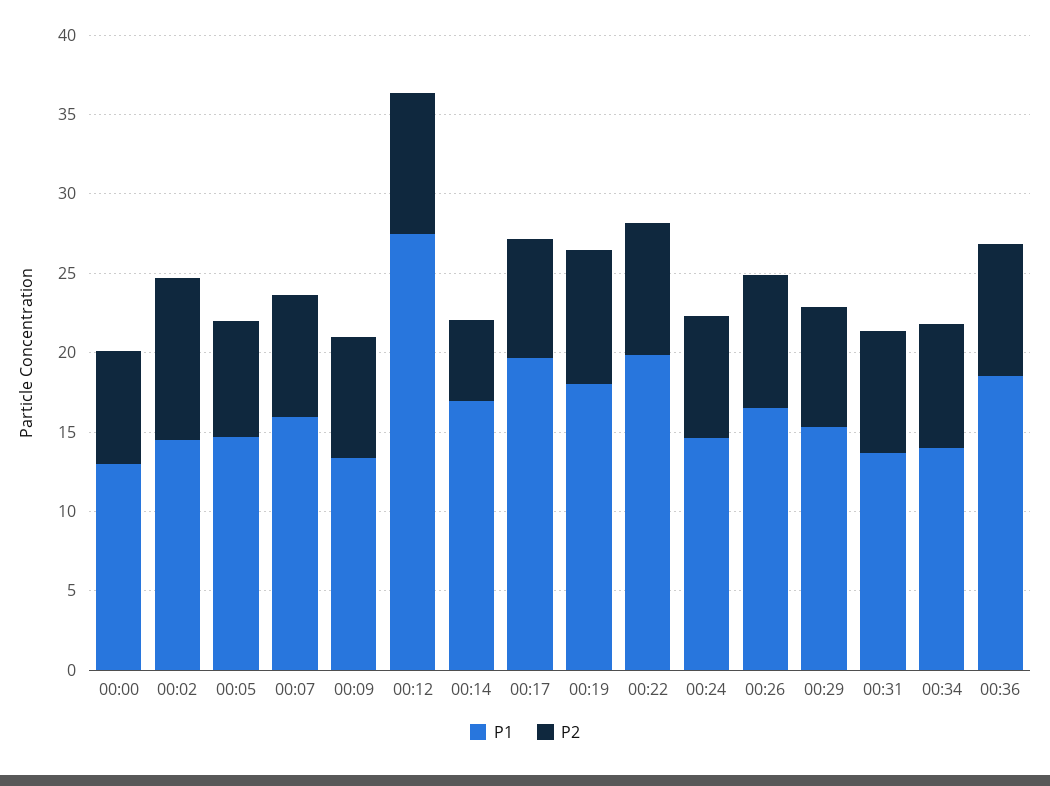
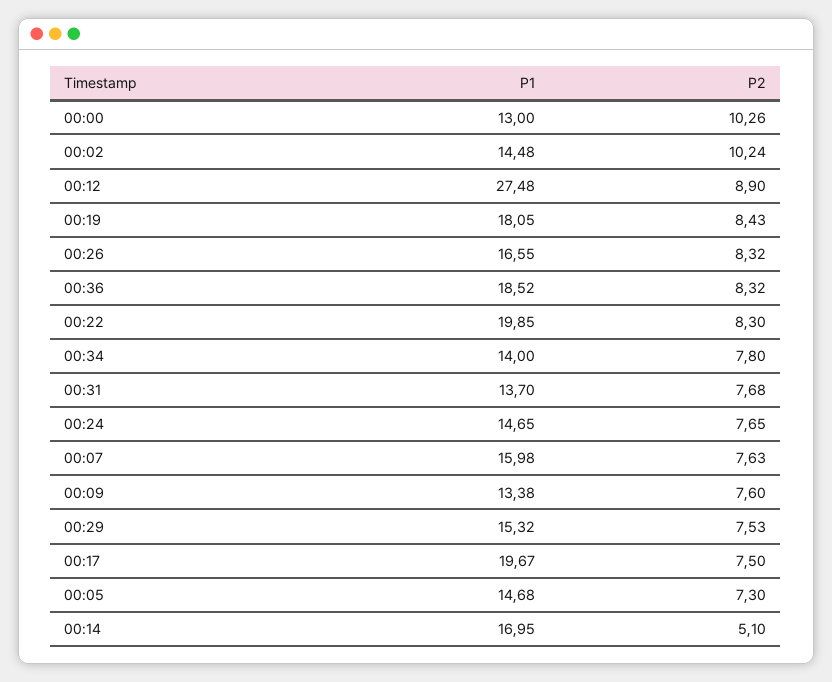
P2, 00:00: 7 -> 10.26

